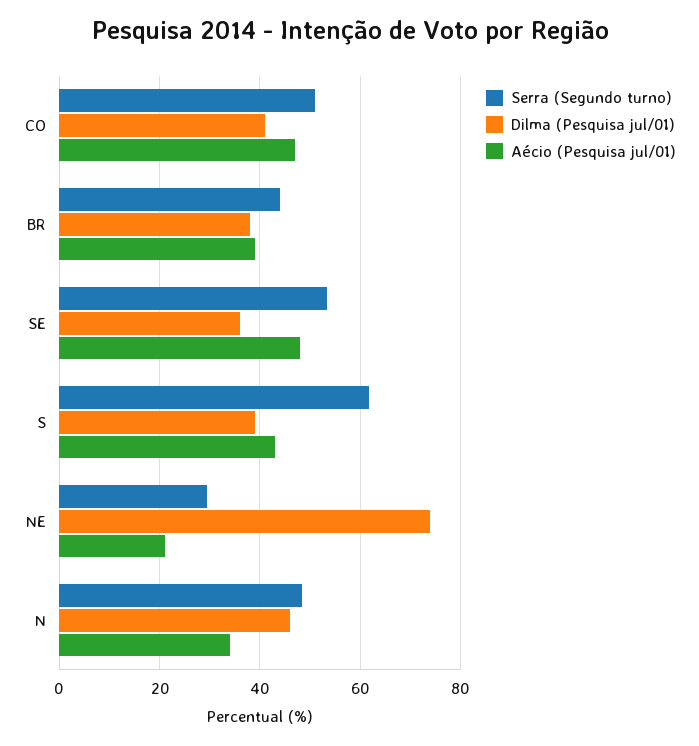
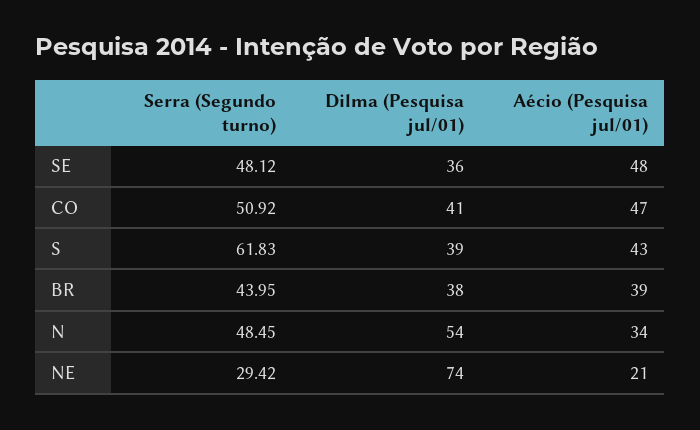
Serra (Segundo turno), SE: 54 -> 48.12
Dilma (Pesquisa jul/01), N: 46 -> 54

